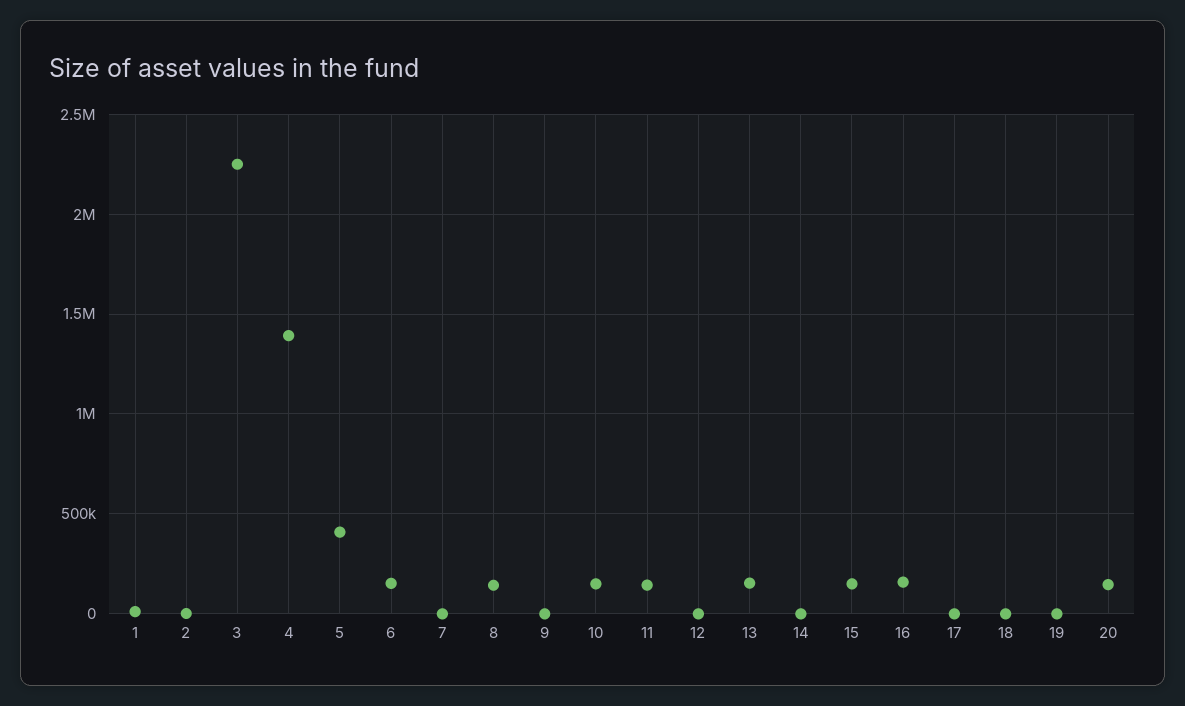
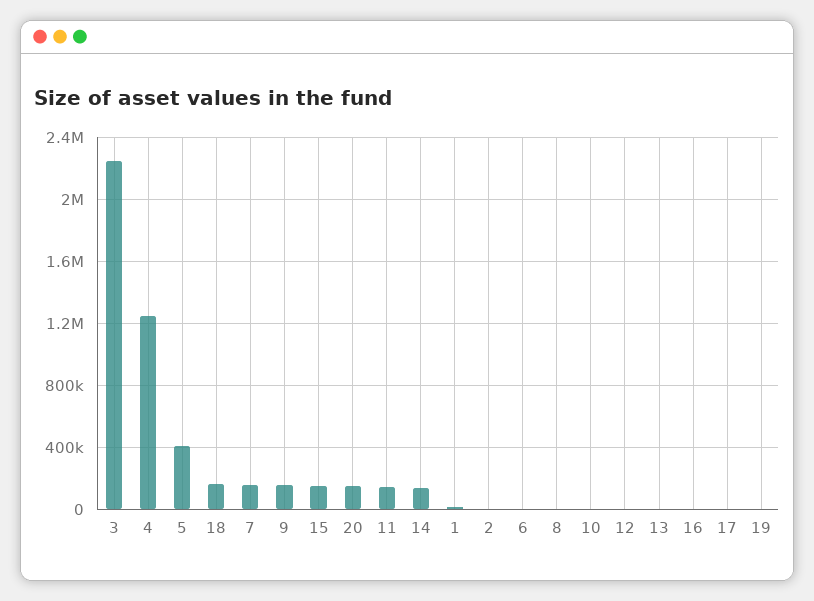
4: 1400000 -> 1250000
6: 150000 -> 0
7: 0 -> 150000
8: 150000 -> 0
9: 0 -> 150000
10: 150000 -> 0
13: 150000 -> 0
14: 0 -> 150000
16: 150000 -> 0
18: 0 -> 150000

